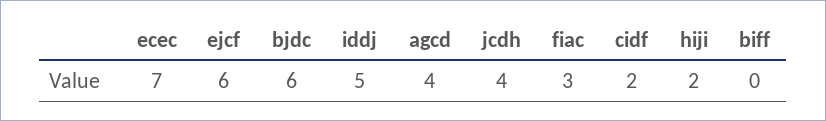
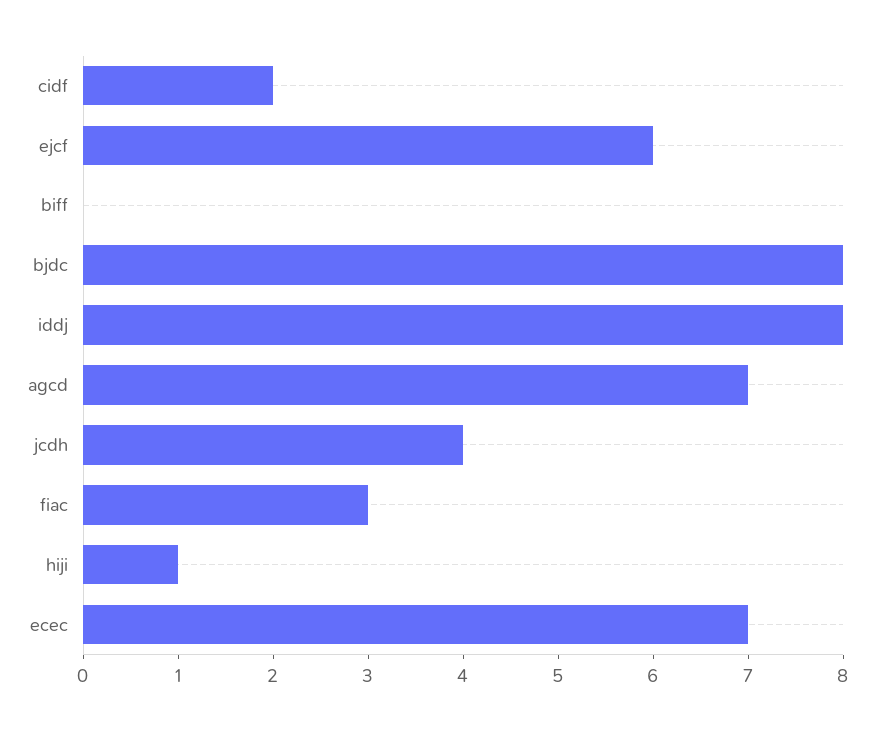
bjdc: 6 -> 8
iddj: 5 -> 8
agcd: 4 -> 7
hiji: 2 -> 1

